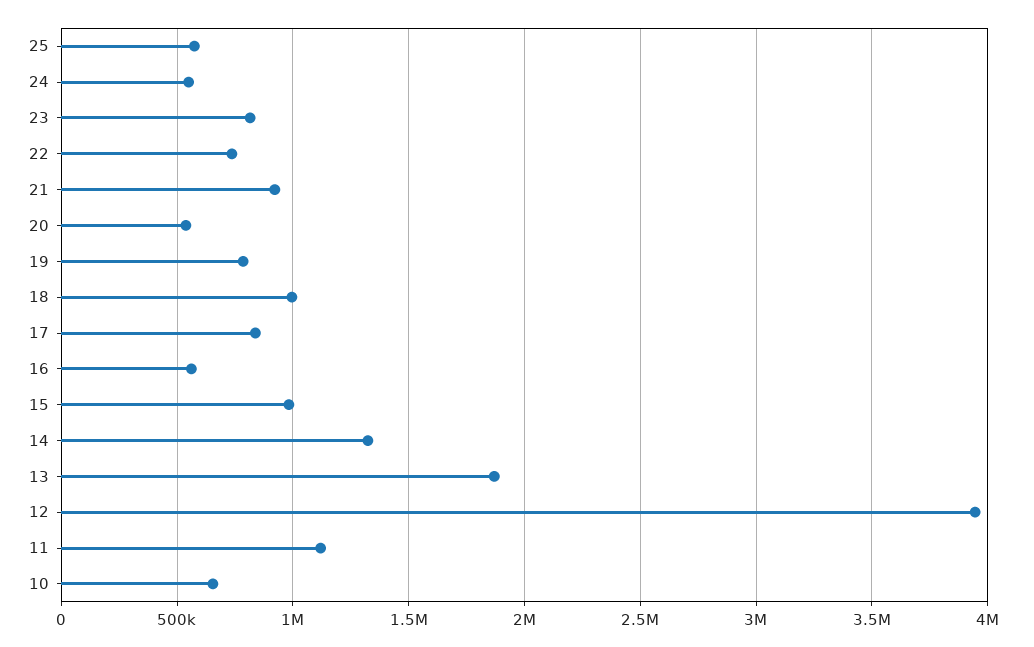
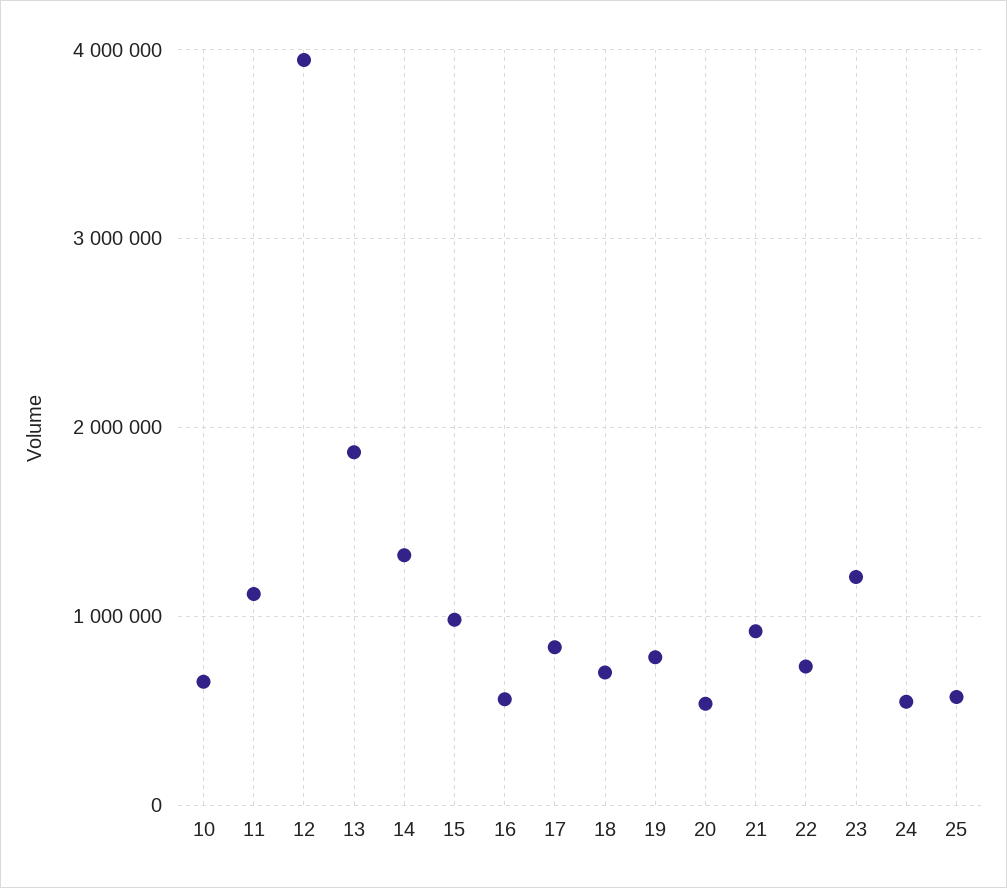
23: 800000 -> 1200000
18: 1000000 -> 700000

